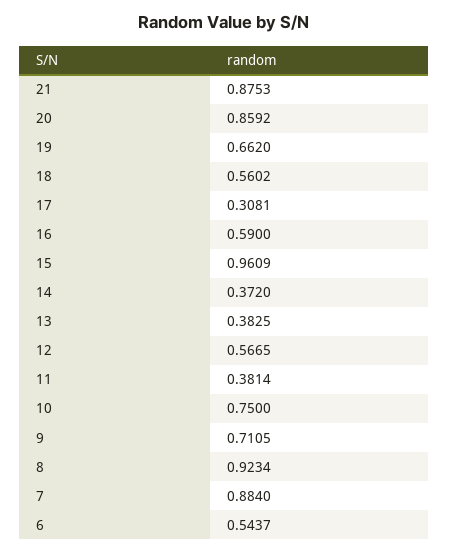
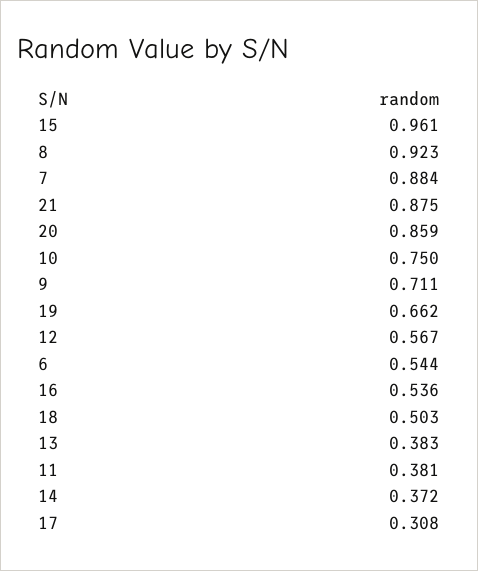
18: 0.5602 -> 0.503
16: 0.59 -> 0.536

